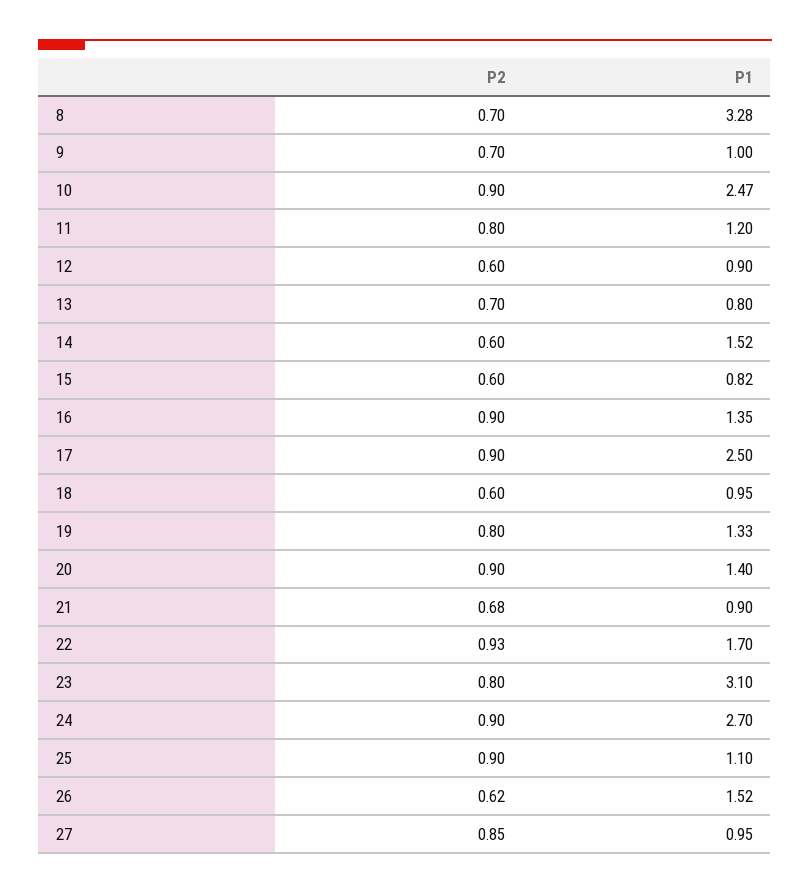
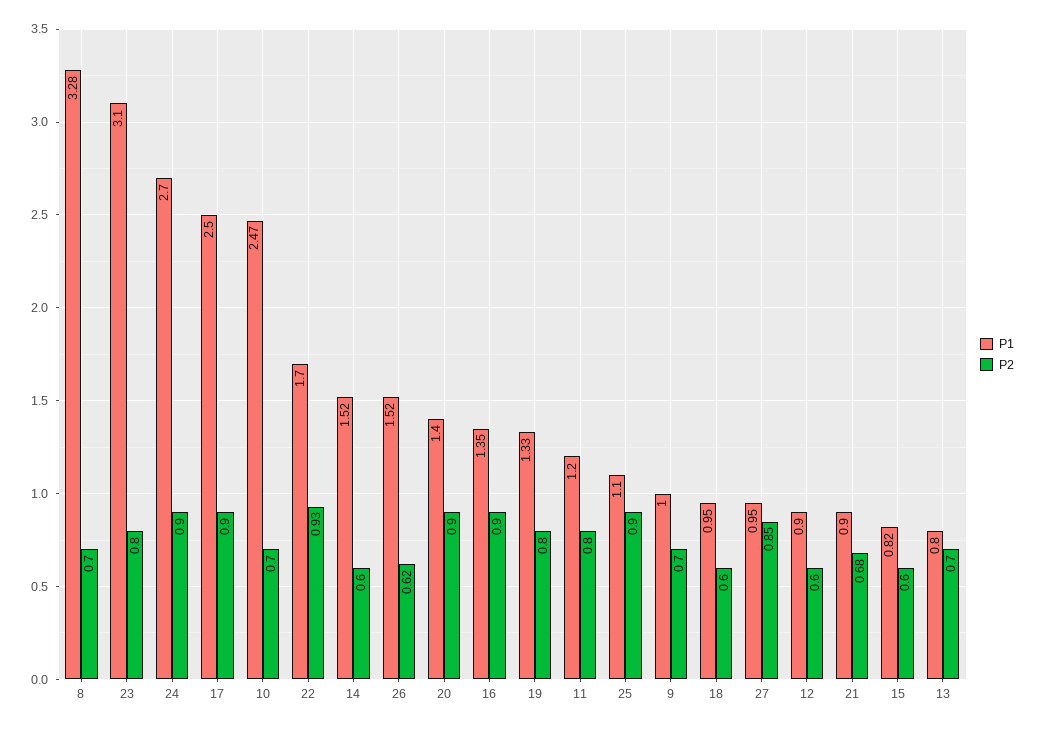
P2, 10: 0.9 -> 0.7

